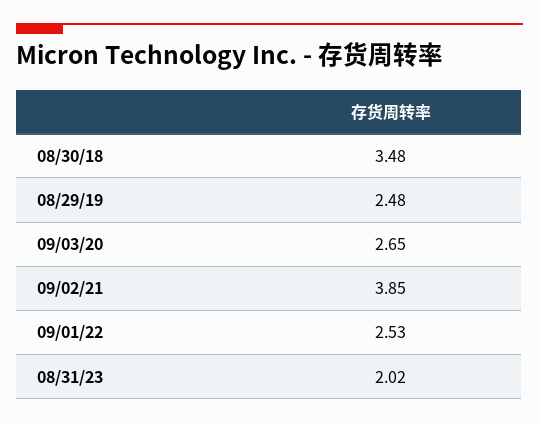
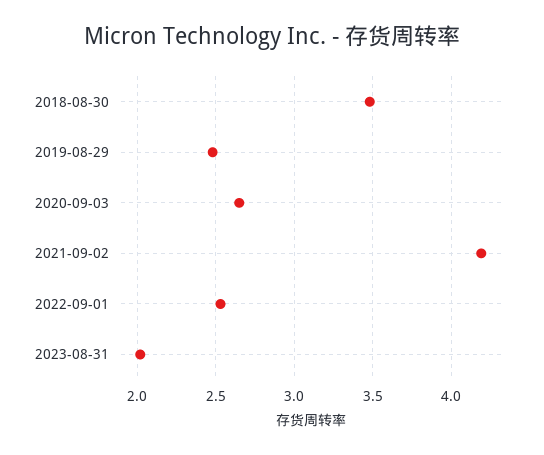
09/02/21: 3.85 -> 4.2

